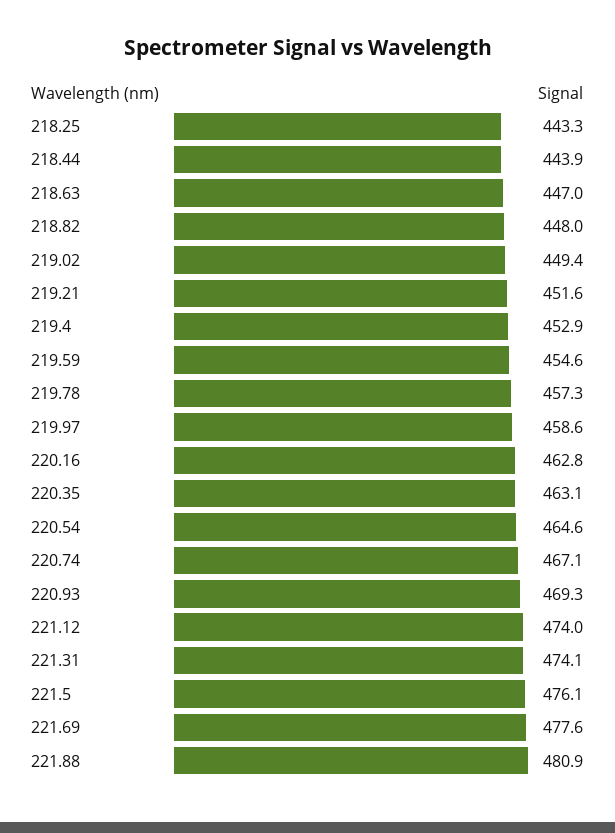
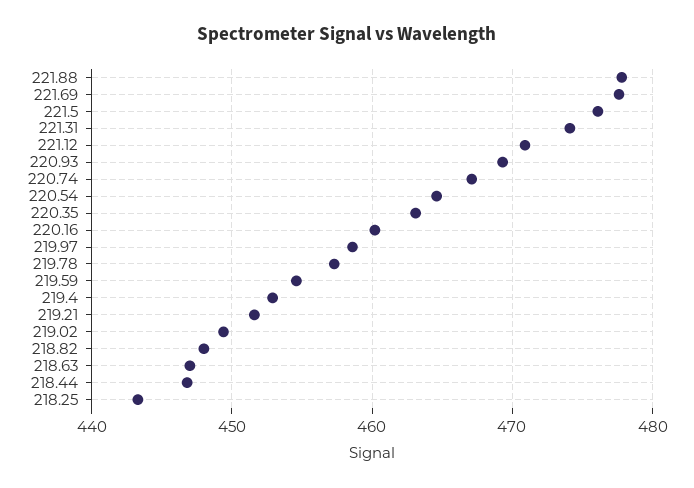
218.44: 443.9 -> 447
220.16: 462.8 -> 460
221.12: 474 -> 471
221.88: 480.9 -> 478

